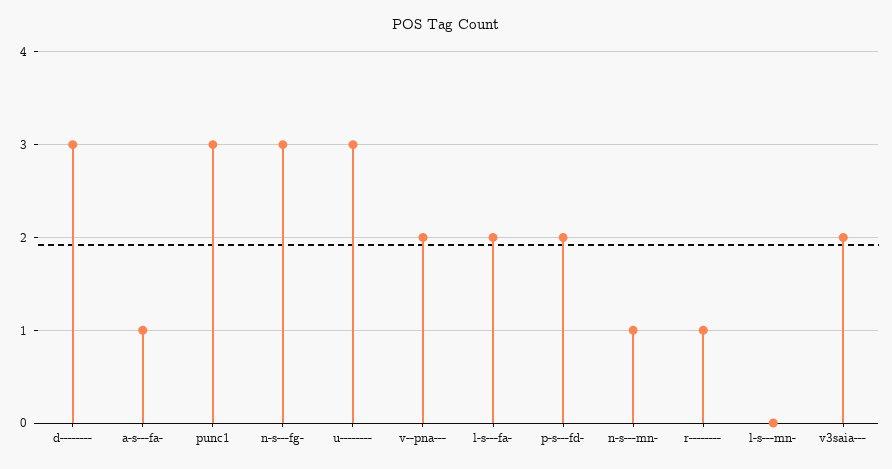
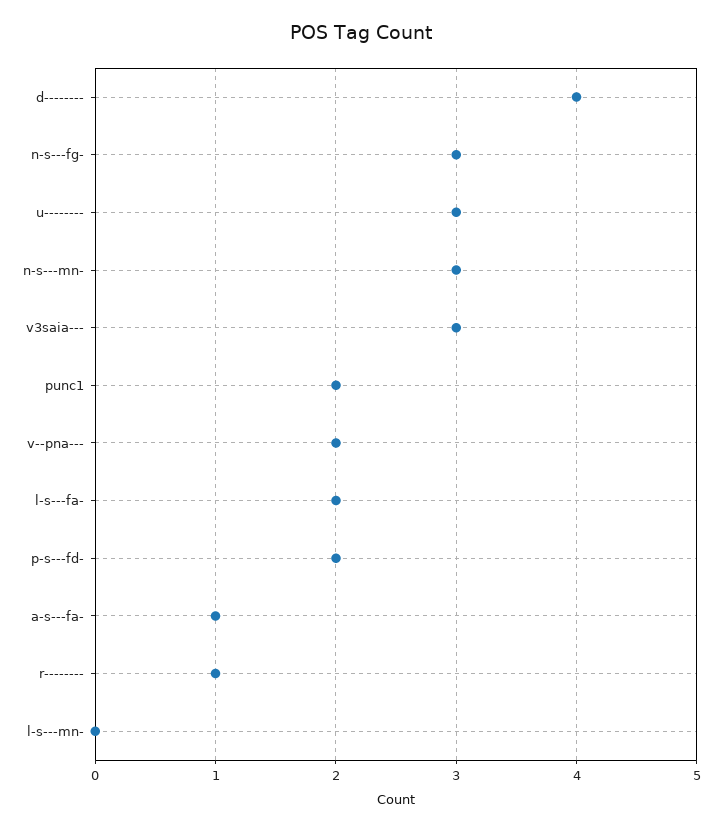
d--------: 3 -> 4
punc1: 3 -> 2
n-s---mn-: 1 -> 3
v3saia---: 2 -> 3

